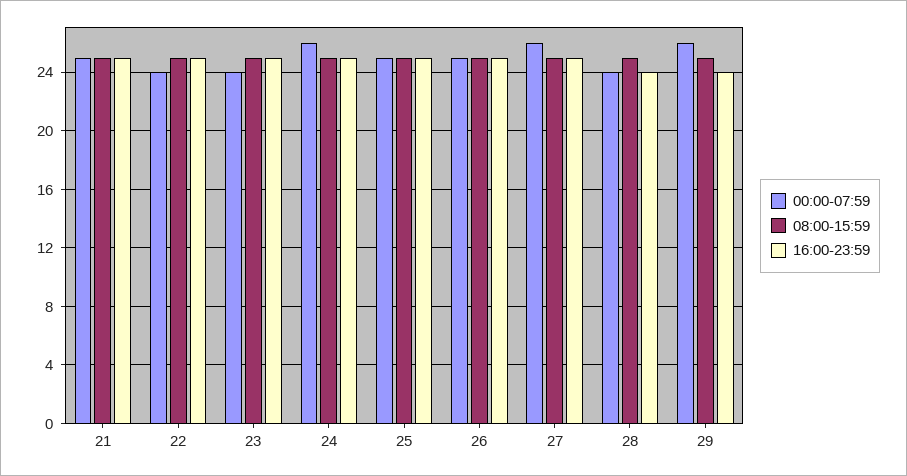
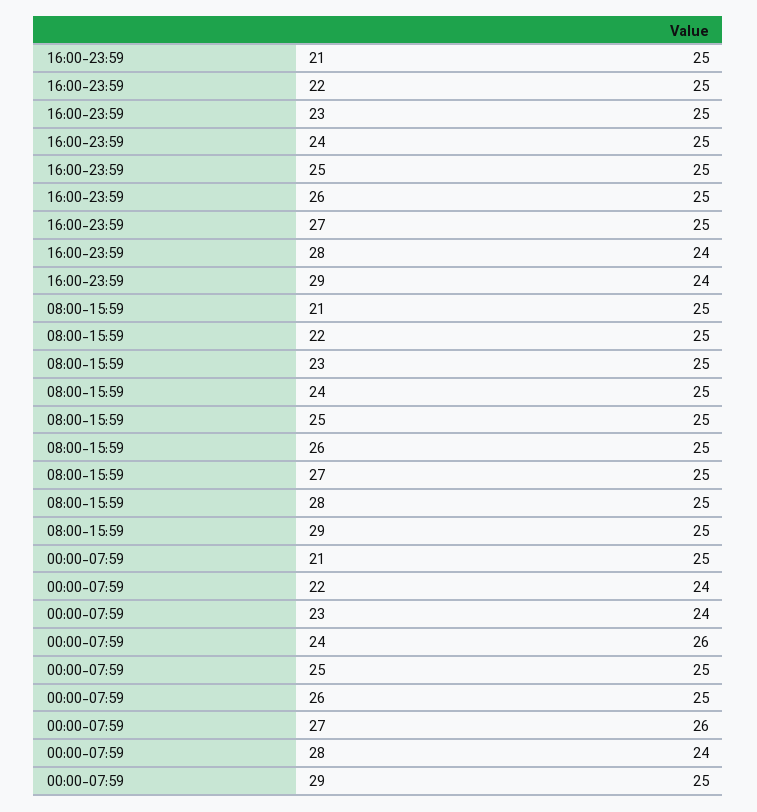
00:00-07:59, 29: 26 -> 25

